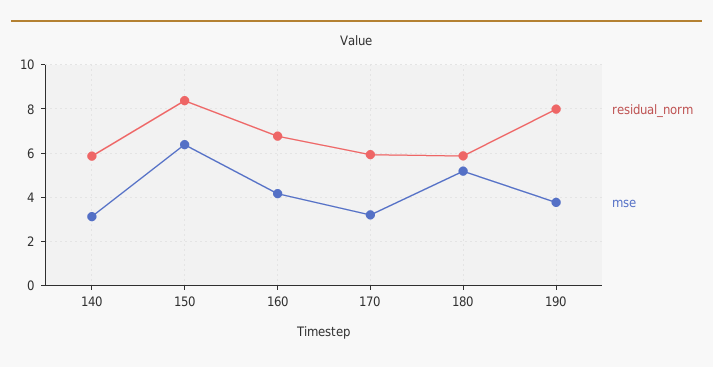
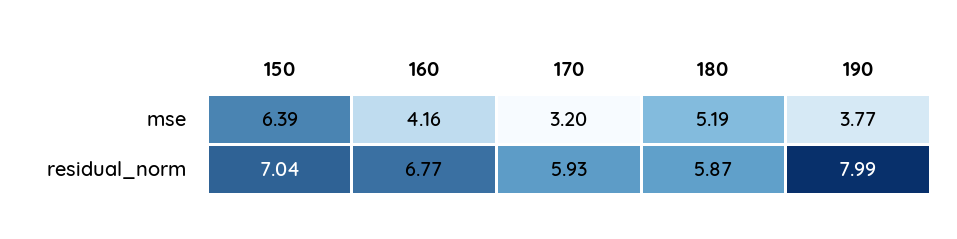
residual_norm, 140: 6 -> none
mse, 140: 3 -> none
residual_norm, 150: 8.5 -> 7.04

